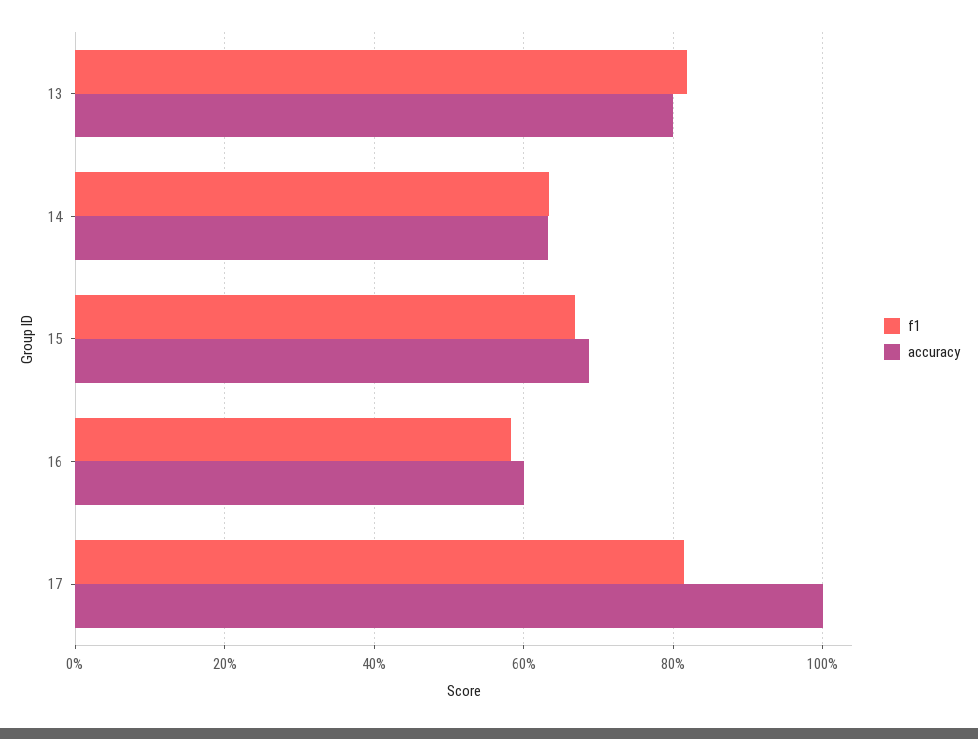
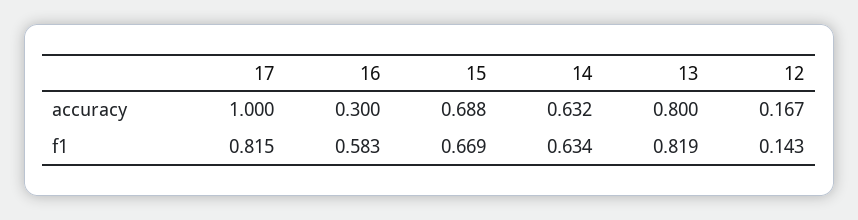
accuracy, 16: 0.6 -> 0.3
accuracy, 12: none -> 0.167
f1, 12: none -> 0.143

